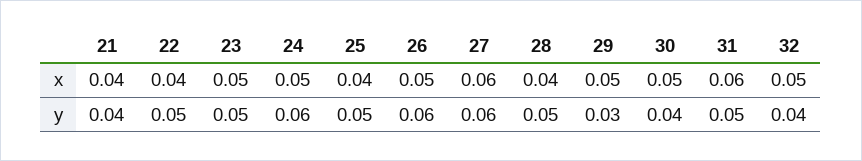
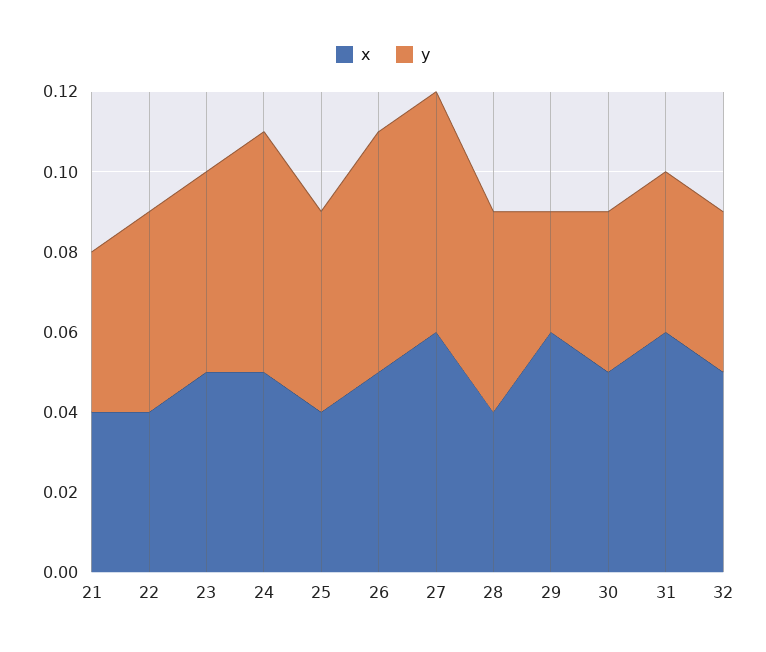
x, 29: 0.05 -> 0.06
y, 31: 0.05 -> 0.04

